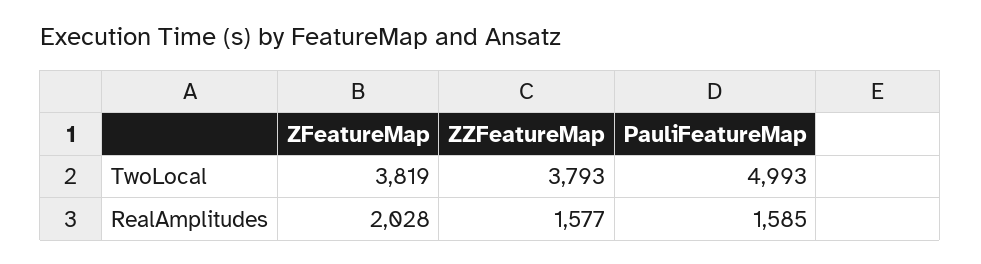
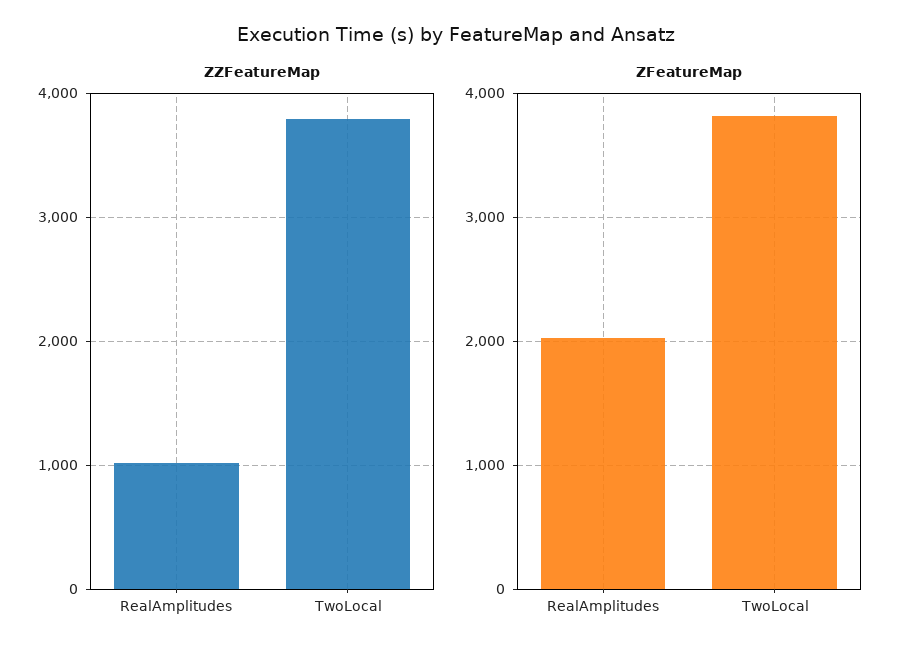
PauliFeatureMap, TwoLocal: 4993 -> none
ZZFeatureMap, RealAmplitudes: 1577 -> 1000
PauliFeatureMap, RealAmplitudes: 1585 -> none

